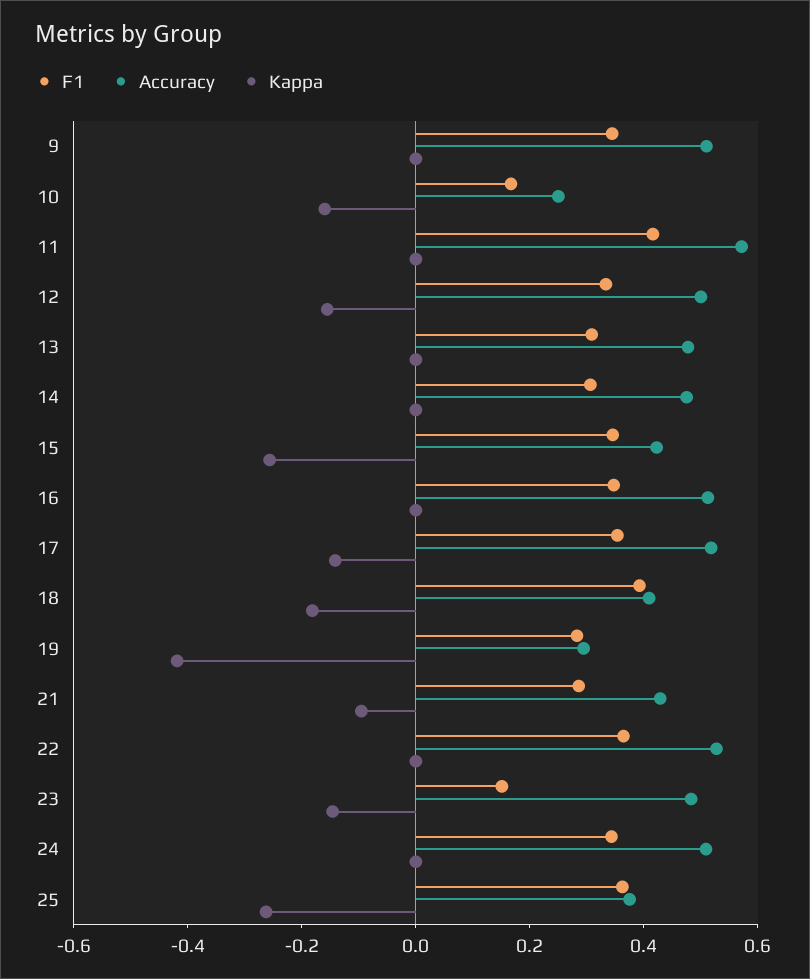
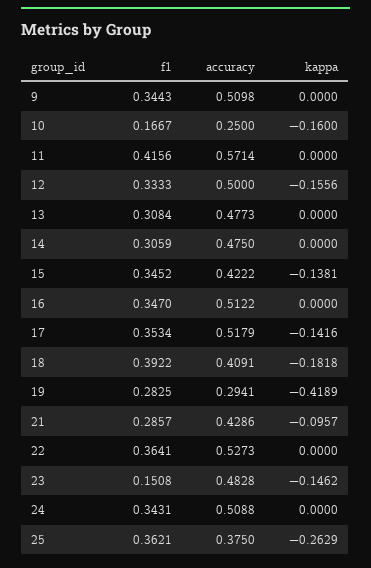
Kappa, 15: -0.25 -> -0.1381

